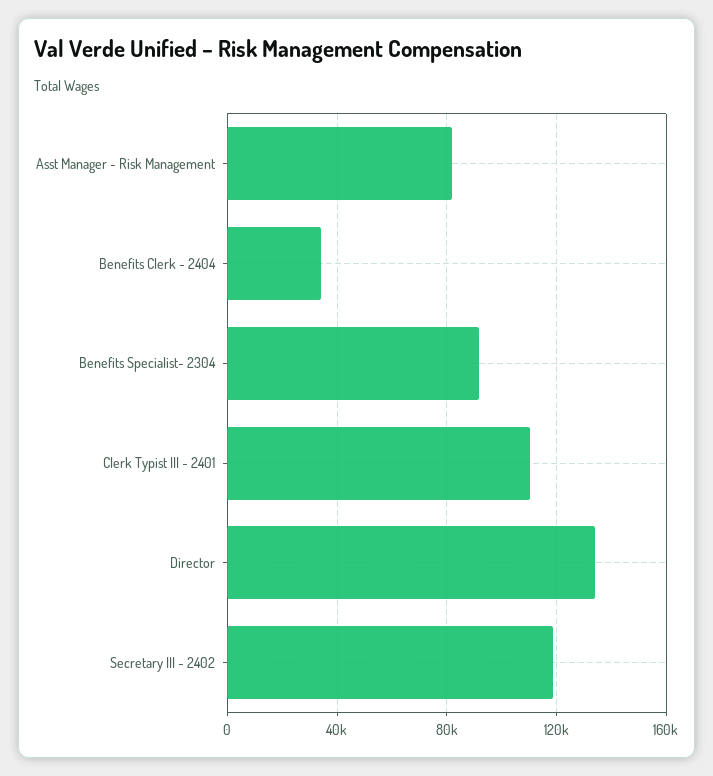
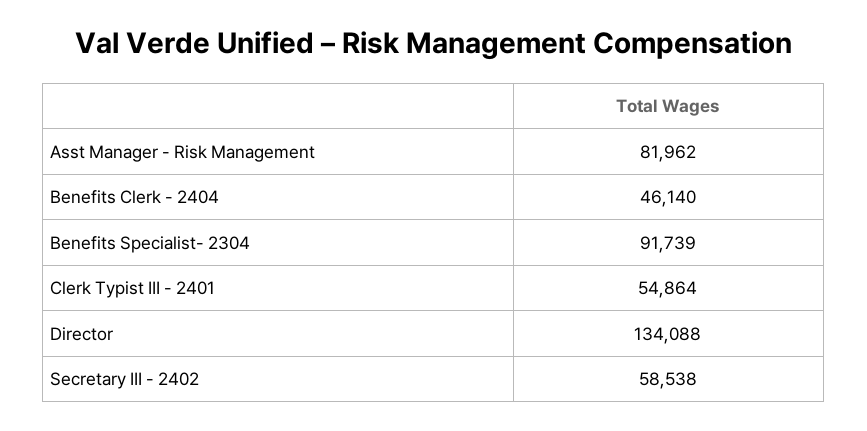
Benefits Clerk - 2404: 35000 -> 46140
Clerk Typist III - 2401: 110000 -> 54864
Secretary III - 2402: 120000 -> 58538

